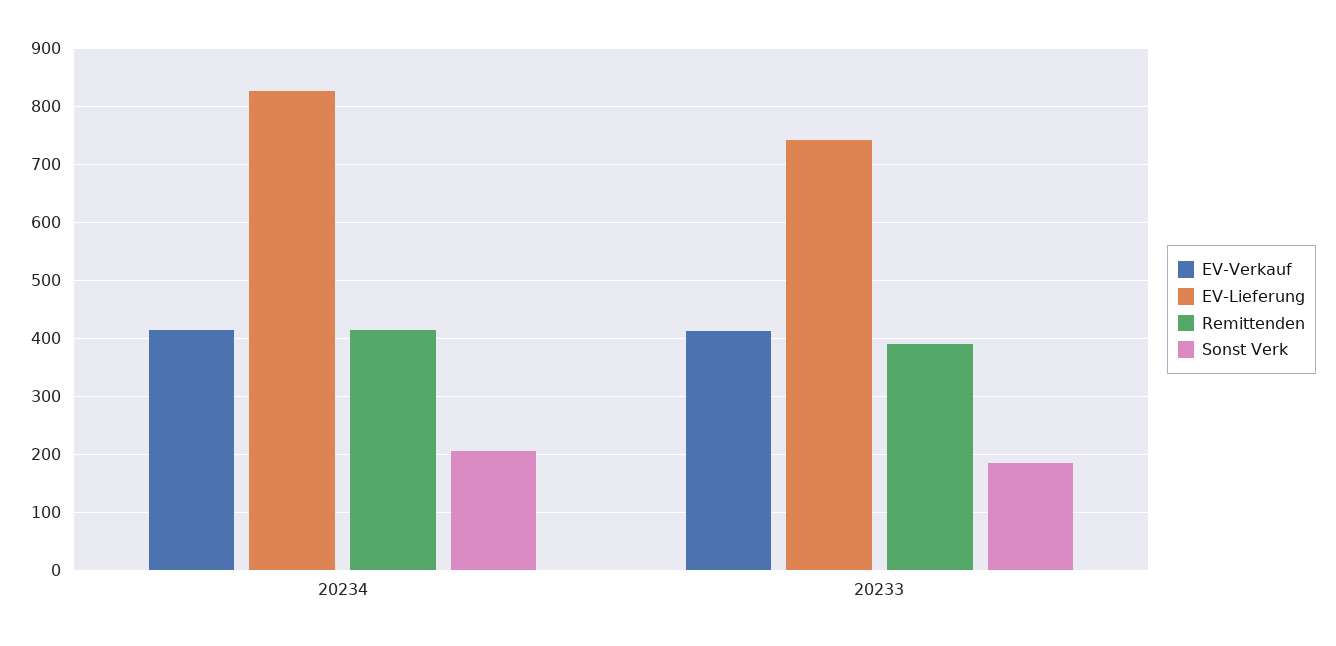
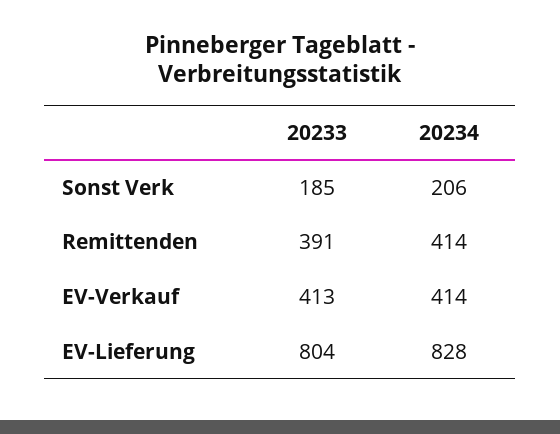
EV-Lieferung, 20233: 740 -> 804

